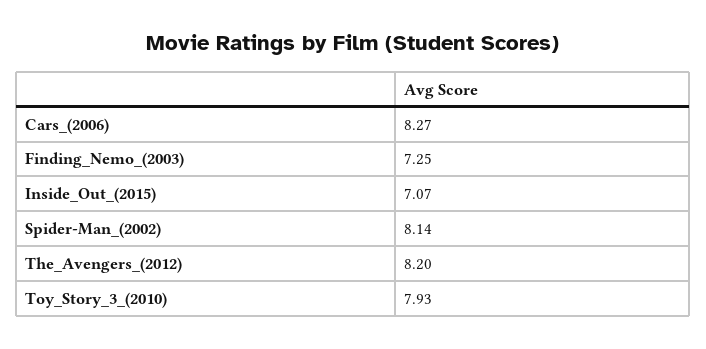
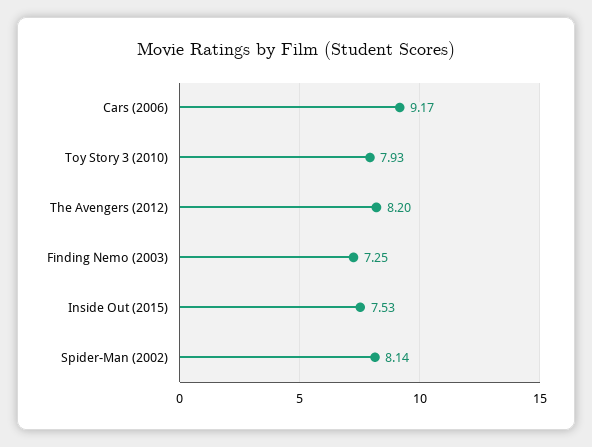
Cars_(2006): 8.27 -> 9.17
Inside_Out_(2015): 7.07 -> 7.53

